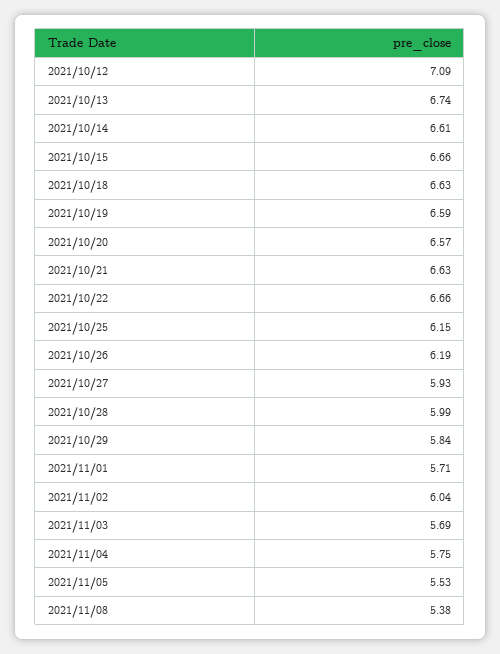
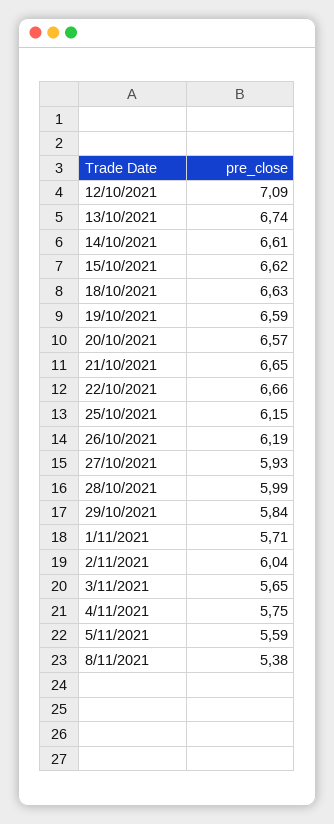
2021/10/15: 6.66 -> 6.62
2021/10/21: 6.63 -> 6.65
2021/11/03: 5.69 -> 5.65
2021/11/05: 5.53 -> 5.59

